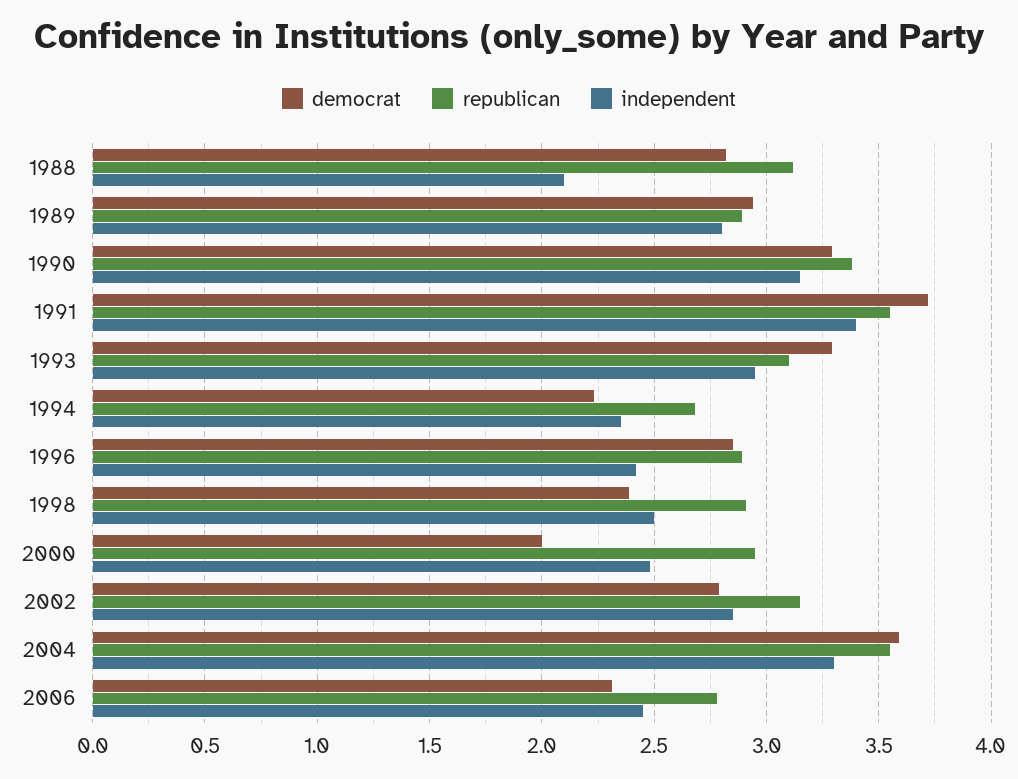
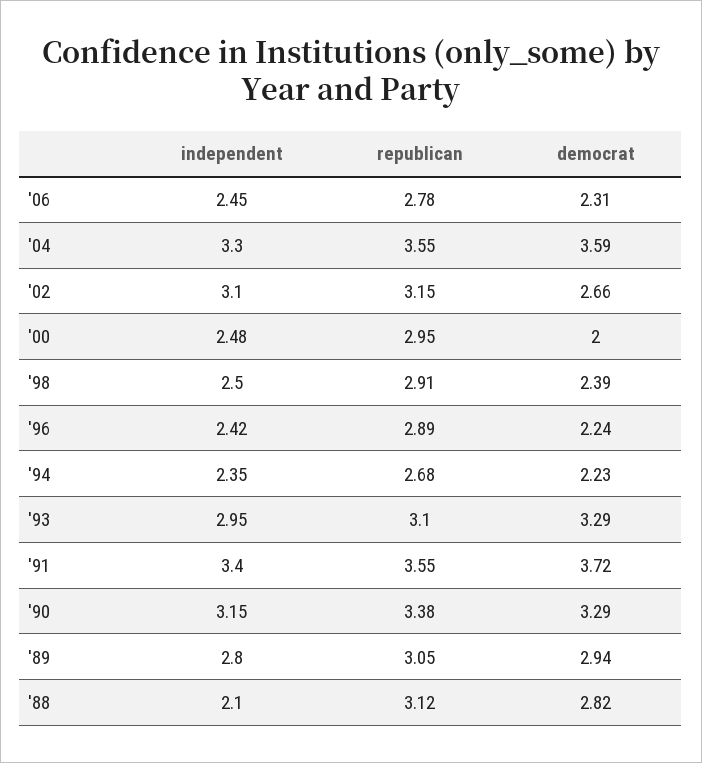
republican, 1989: 2.9 -> 3.05
democrat, 1996: 2.85 -> 2.24
democrat, 2002: 2.8 -> 2.66
independent, 2002: 2.85 -> 3.1

